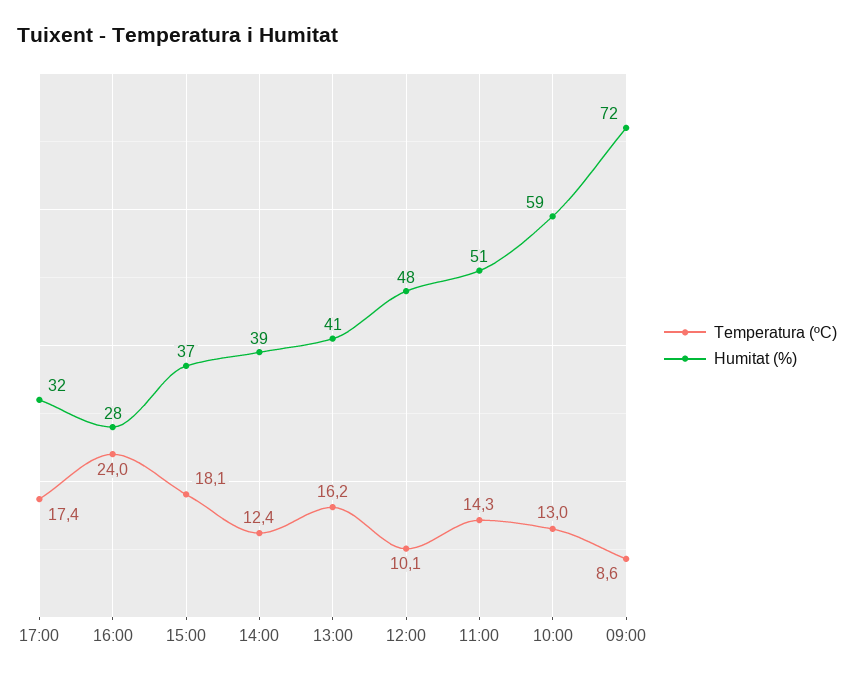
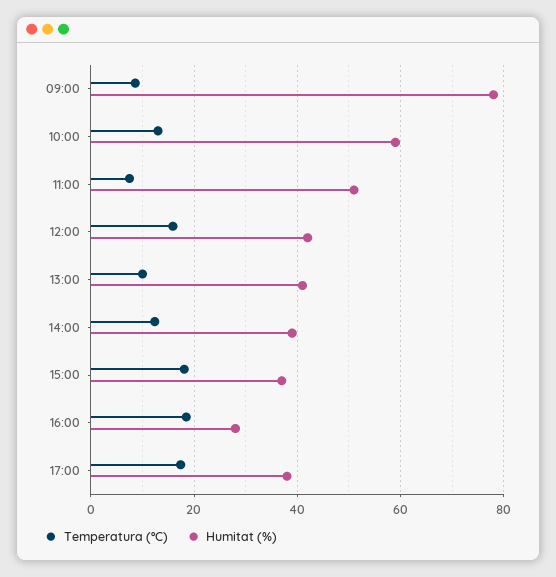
Humitat (%), 17:00: 32 -> 38
Temperatura (ºC), 16:00: 24 -> 18
Temperatura (ºC), 13:00: 16.2 -> 10
Temperatura (ºC), 12:00: 10.1 -> 16
Humitat (%), 12:00: 48 -> 42
Temperatura (ºC), 11:00: 14.3 -> 8
Humitat (%), 09:00: 72 -> 78

